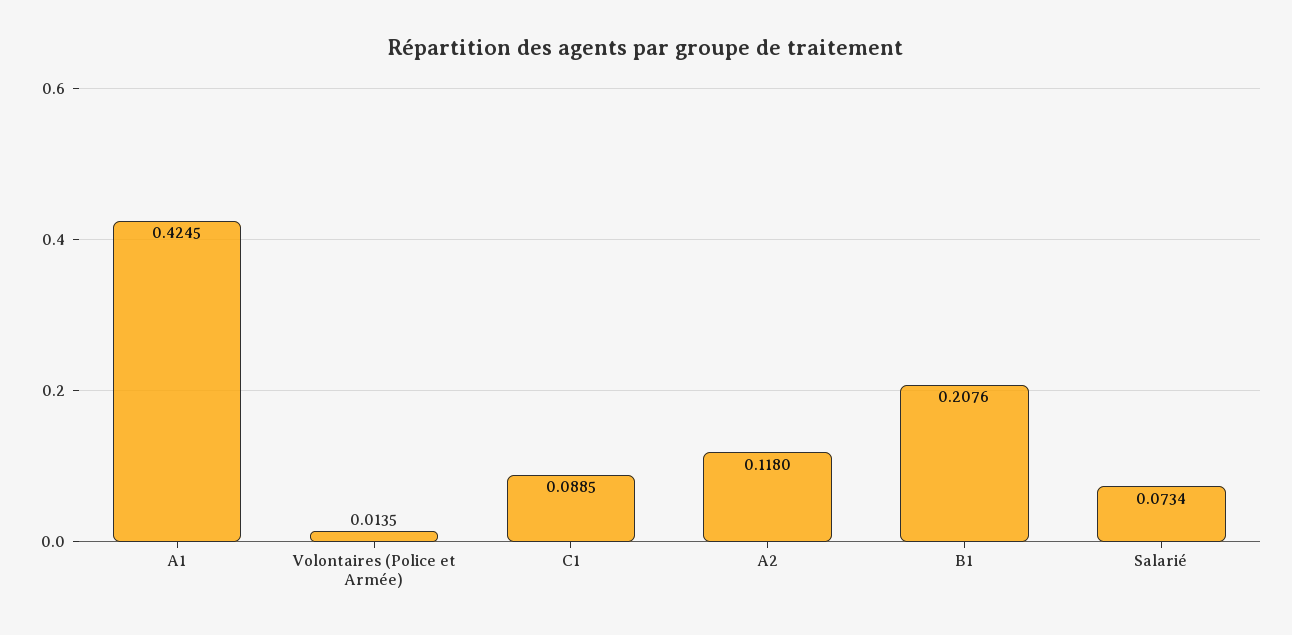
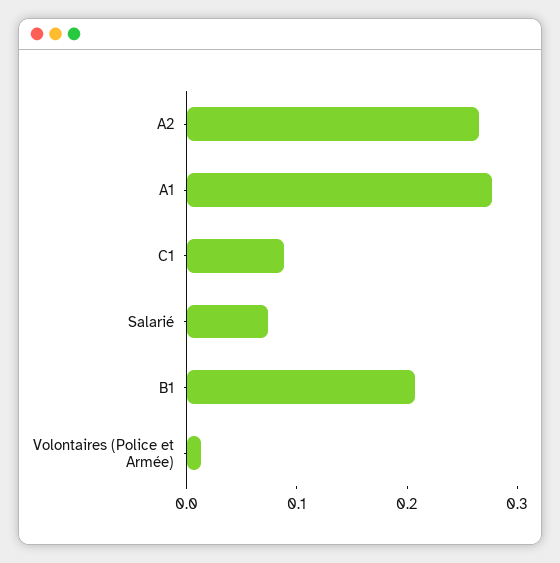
A1: 0.4245 -> 0.28
A2: 0.118 -> 0.26

